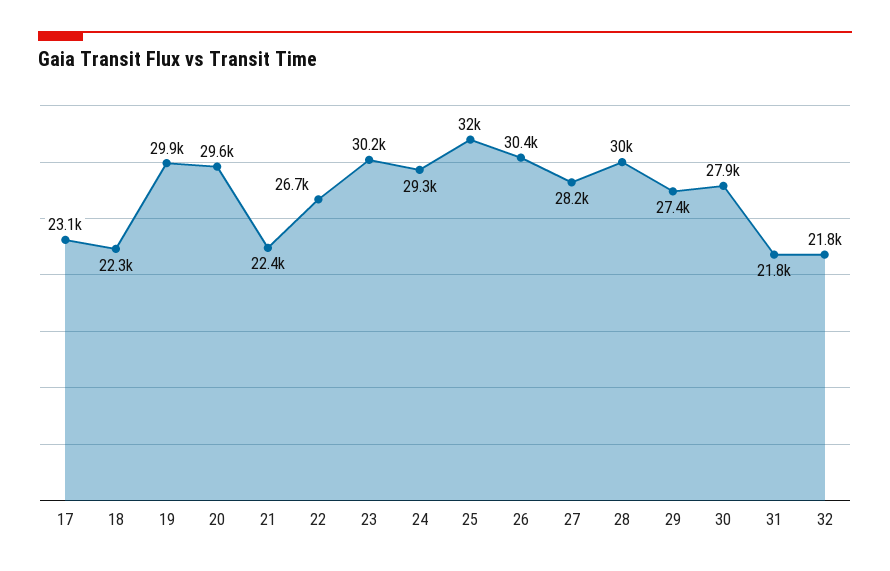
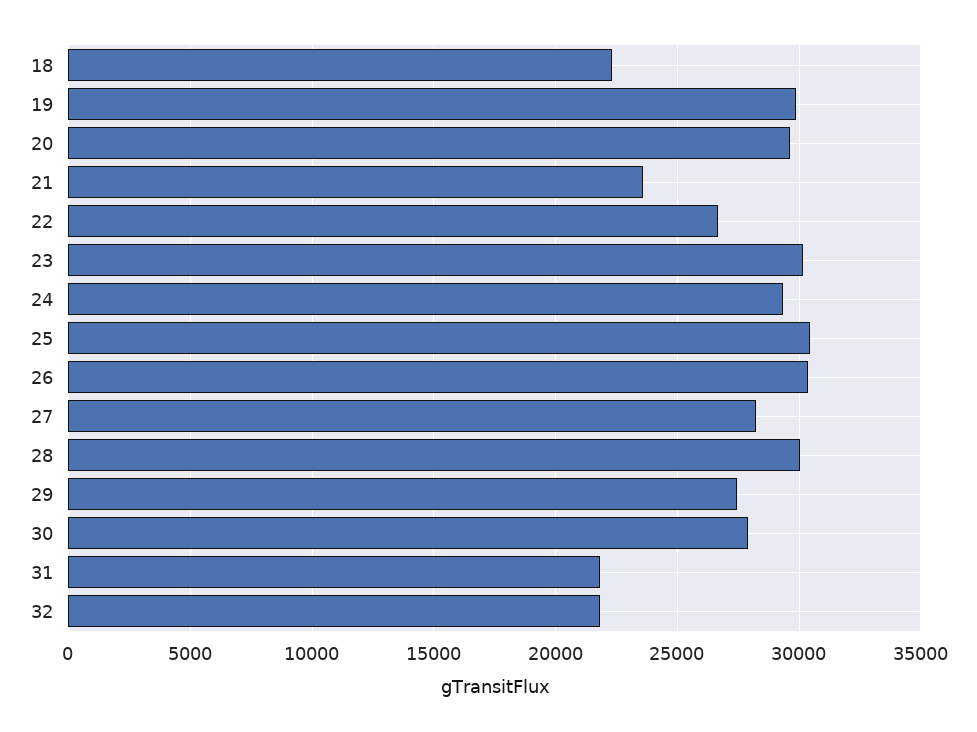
17: 23100 -> none
21: 22400 -> 23500
25: 32000 -> 30500

